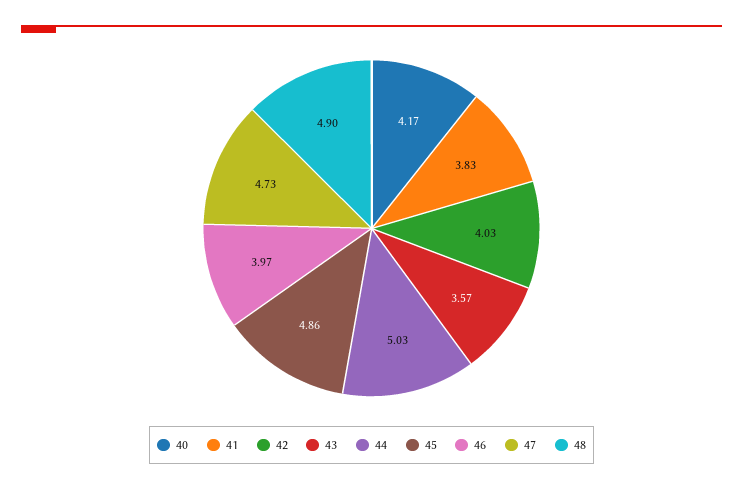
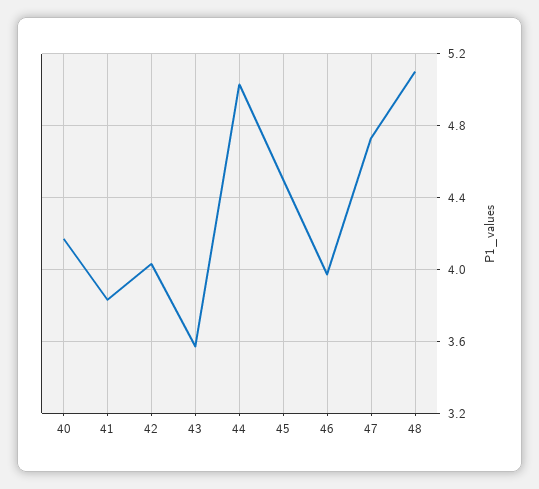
45: 4.86 -> 4.5
48: 4.9 -> 5.1

